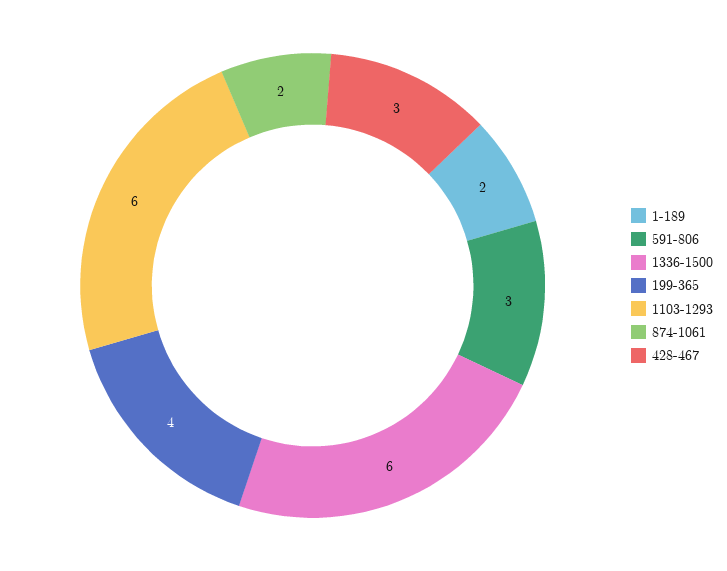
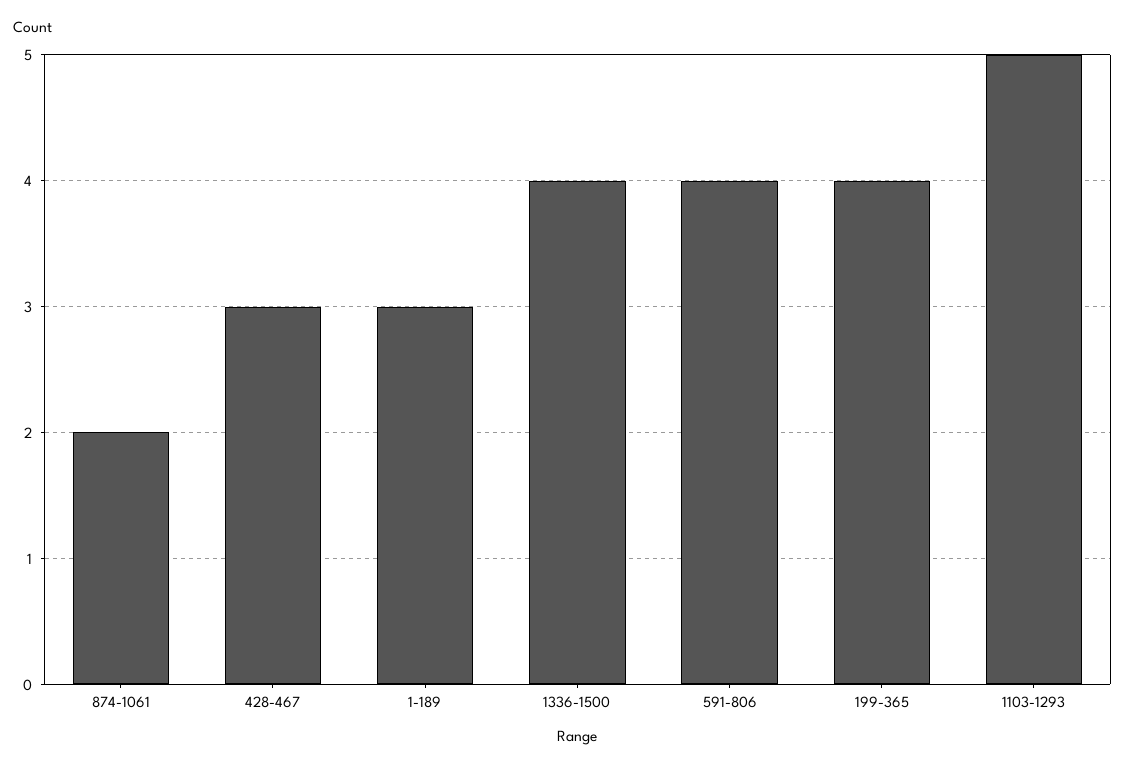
1-189: 2 -> 3
591-806: 3 -> 4
1336-1500: 6 -> 4
1103-1293: 6 -> 5

